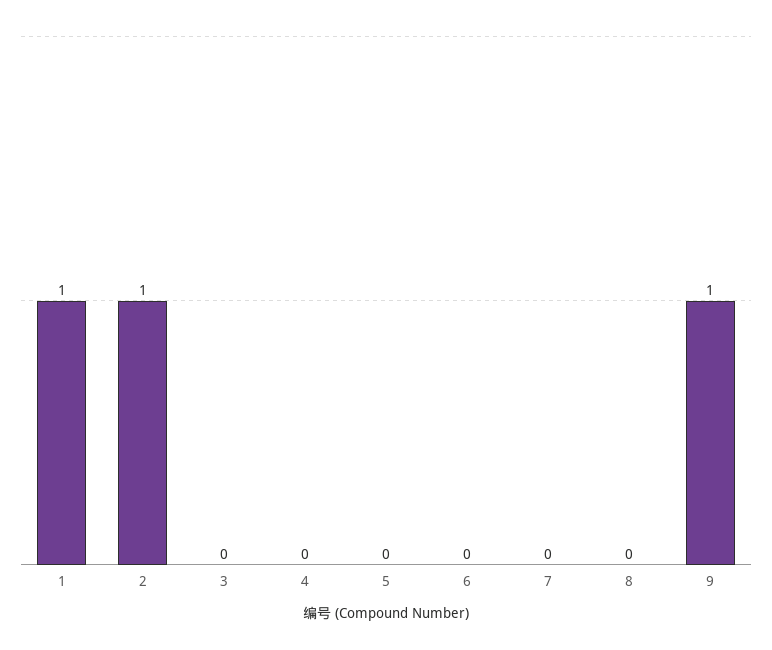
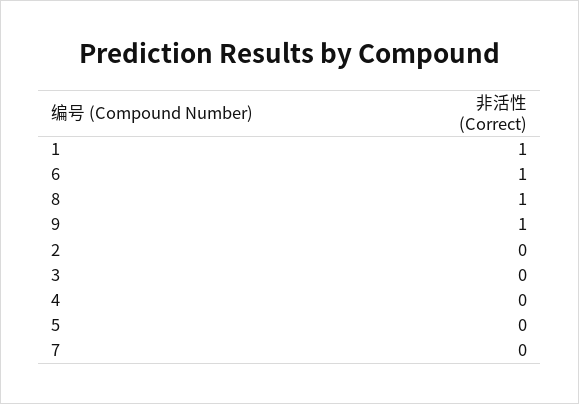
2: 1 -> 0
6: 0 -> 1
8: 0 -> 1

